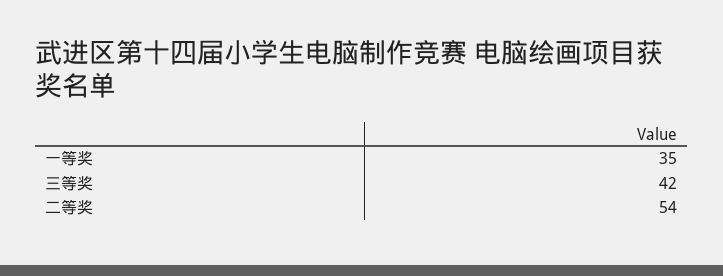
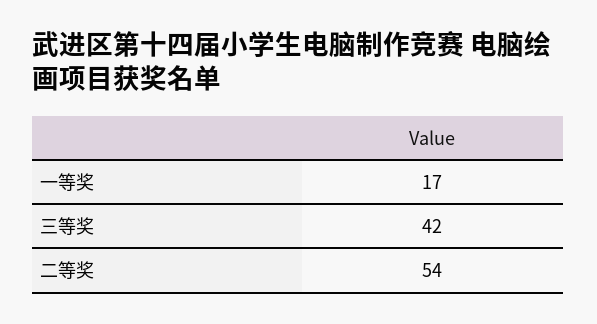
一等奖: 35 -> 17

